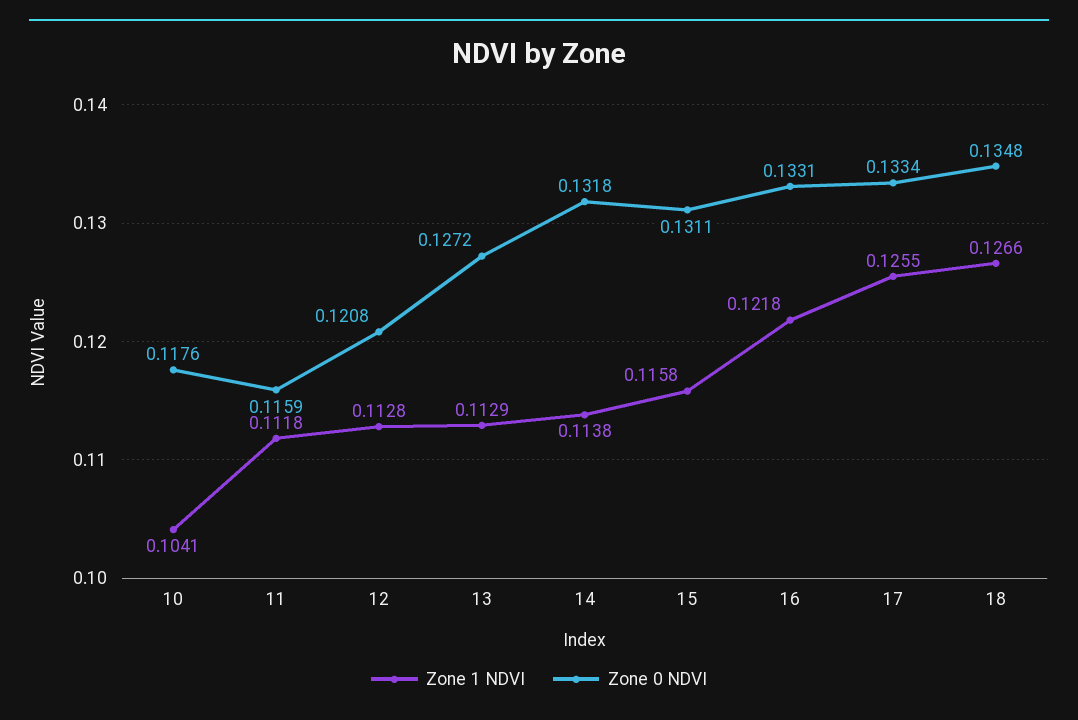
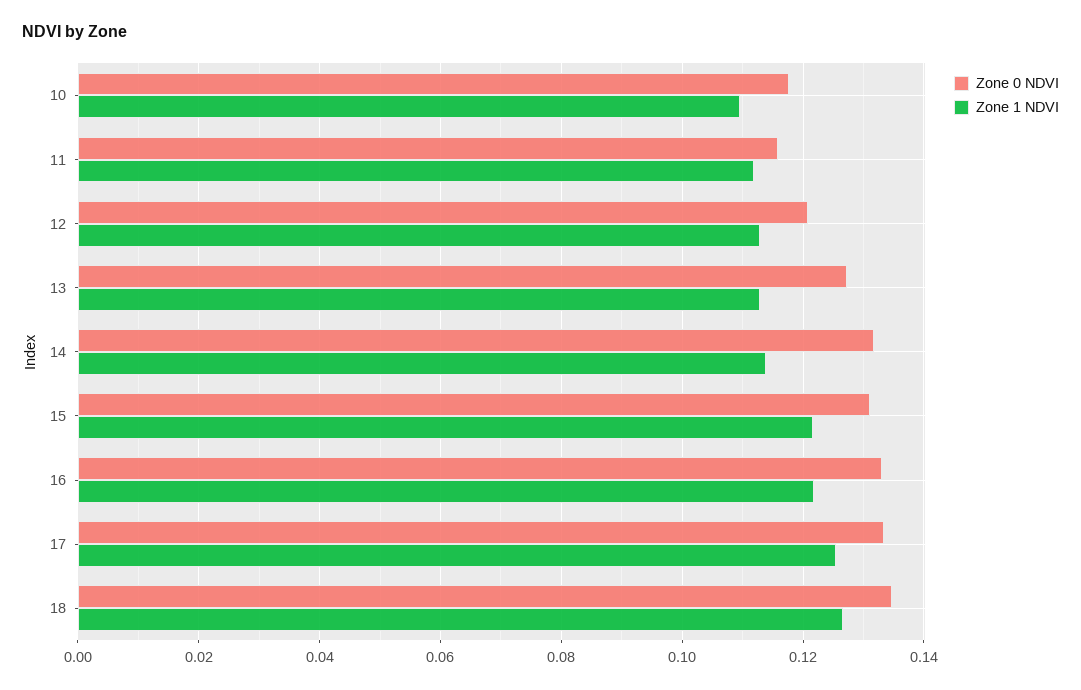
Zone 1 NDVI, 10: 0.1041 -> 0.11
Zone 1 NDVI, 15: 0.1158 -> 0.122

